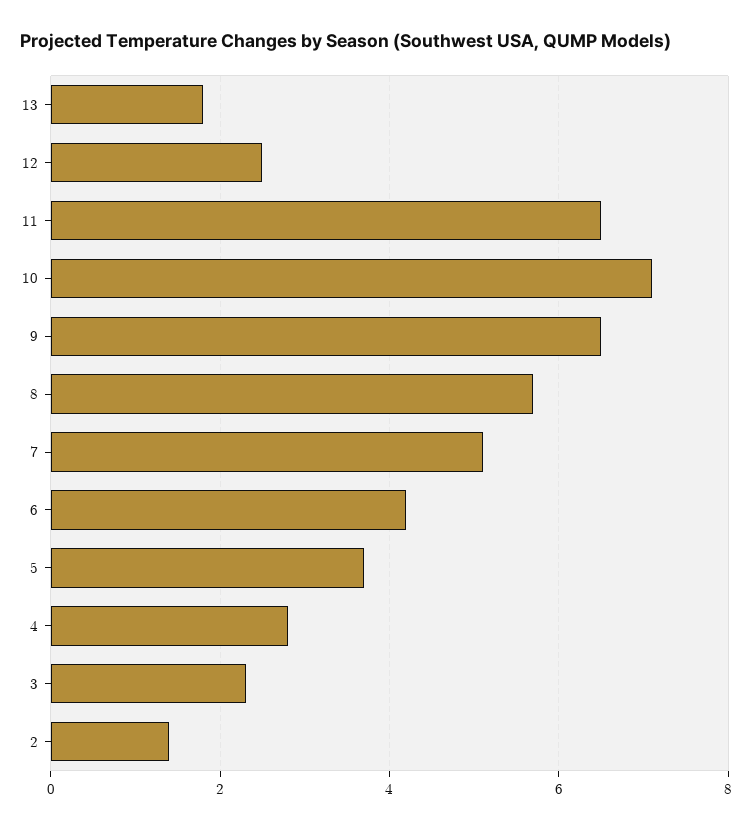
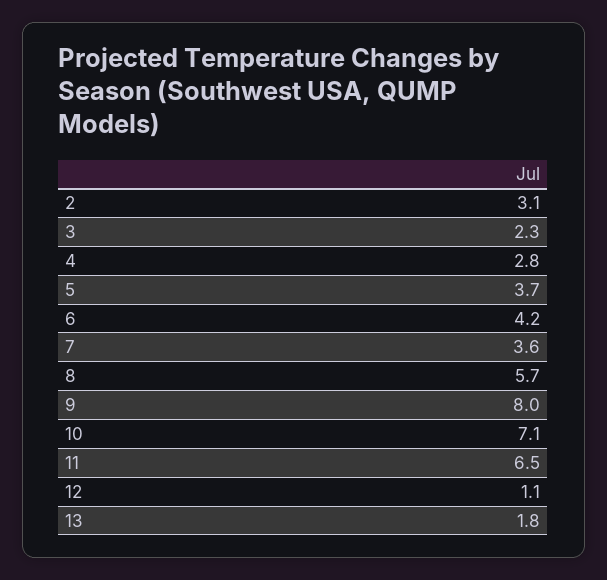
12: 2.5 -> 1.1
9: 6.5 -> 8
7: 5 -> 3.6
2: 1.5 -> 3.1

